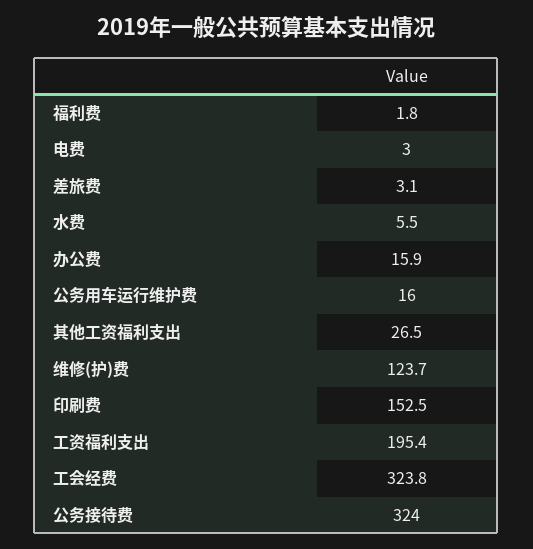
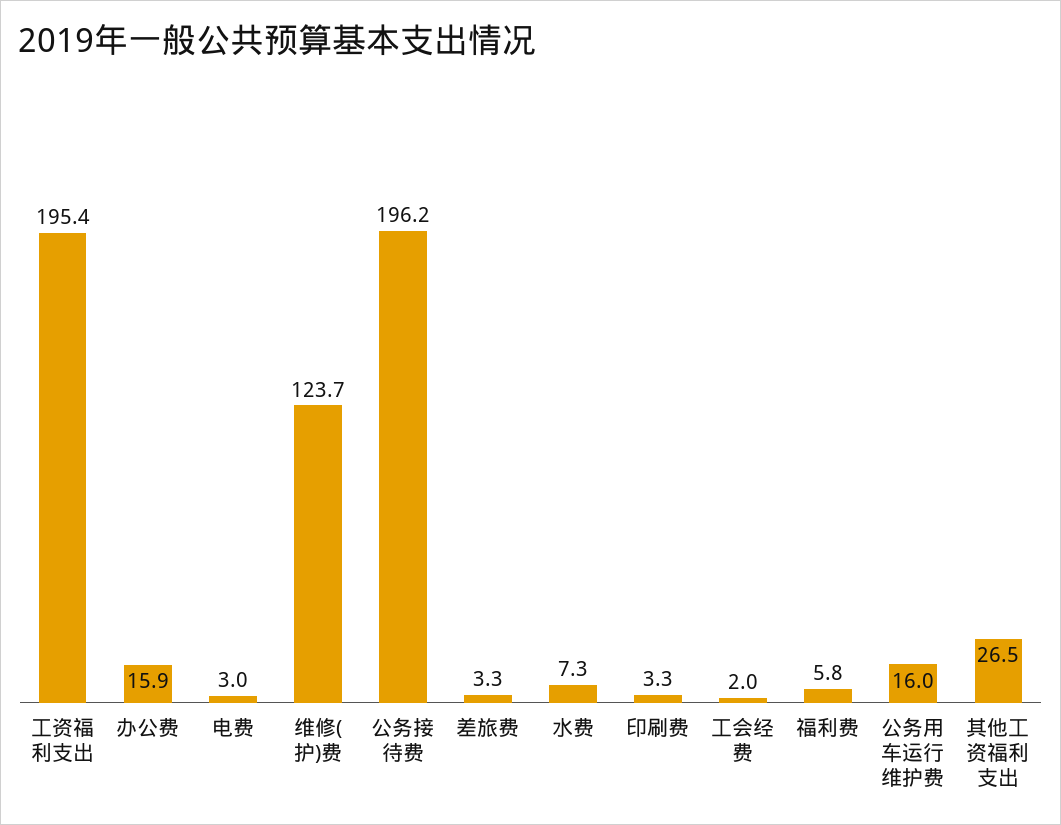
福利费: 1.8 -> 5.8
差旅费: 3.1 -> 3.3
水费: 5.5 -> 7.3
印刷费: 152.5 -> 3.3
工会经费: 323.8 -> 2
公务接待费: 324 -> 196.2

